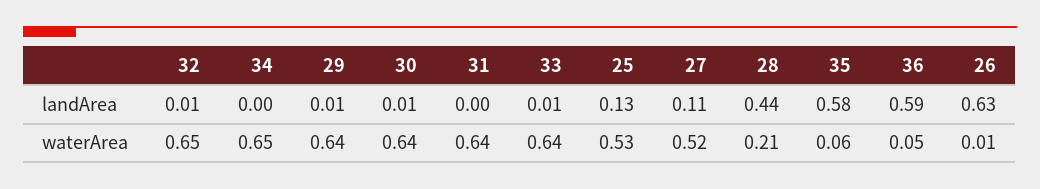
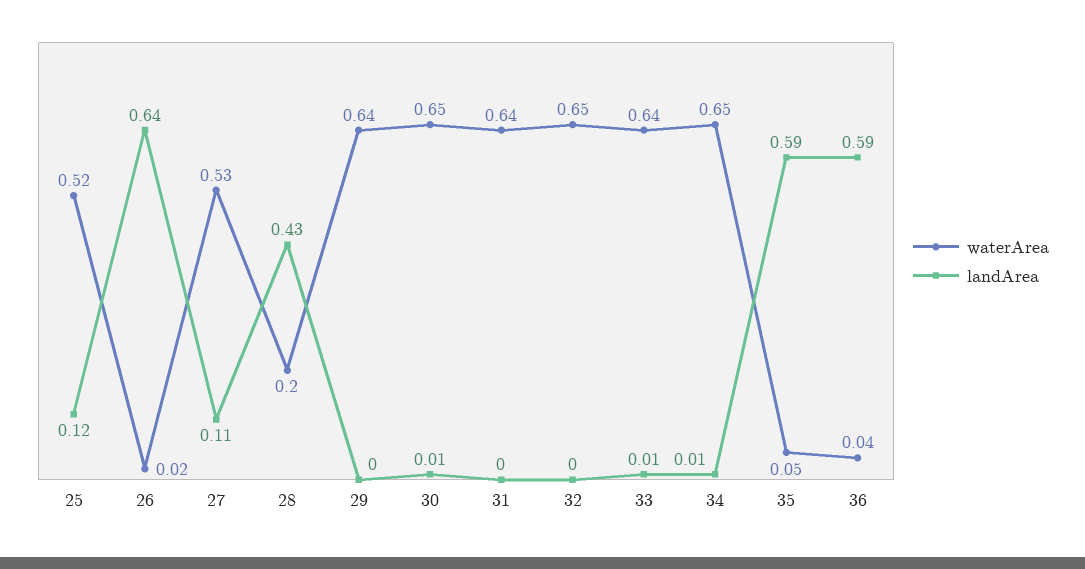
landArea, 32: 0.01 -> 0
landArea, 34: 0 -> 0.01
landArea, 29: 0.01 -> 0
landArea, 25: 0.13 -> 0.12
landArea, 28: 0.44 -> 0.43
landArea, 35: 0.58 -> 0.59
landArea, 26: 0.63 -> 0.64
waterArea, 30: 0.64 -> 0.65
waterArea, 25: 0.53 -> 0.52
waterArea, 27: 0.52 -> 0.53
waterArea, 28: 0.21 -> 0.2
waterArea, 35: 0.06 -> 0.05
waterArea, 36: 0.05 -> 0.04
waterArea, 26: 0.01 -> 0.02

